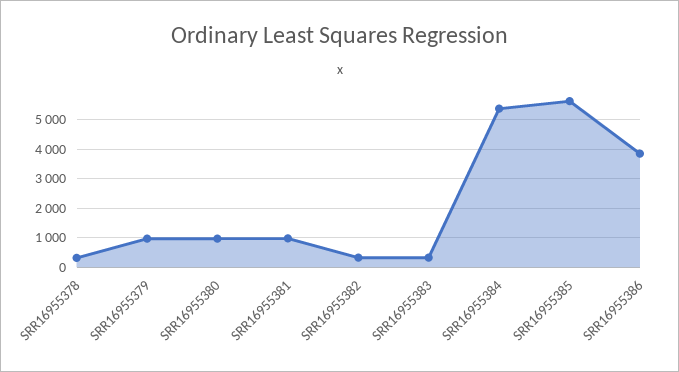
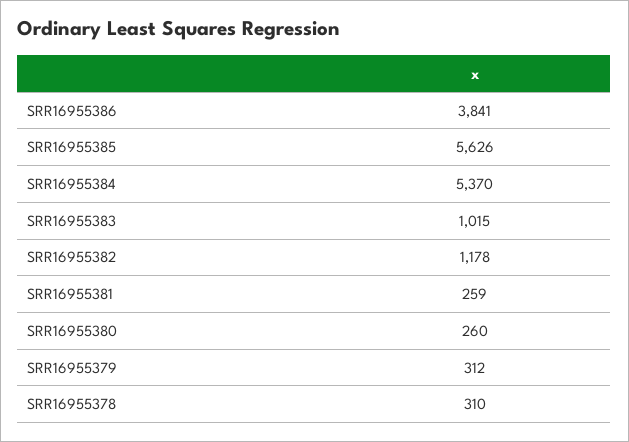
SRR16955379: 1000 -> 312
SRR16955380: 1000 -> 260
SRR16955381: 1000 -> 259
SRR16955382: 250 -> 1178
SRR16955383: 250 -> 1015

